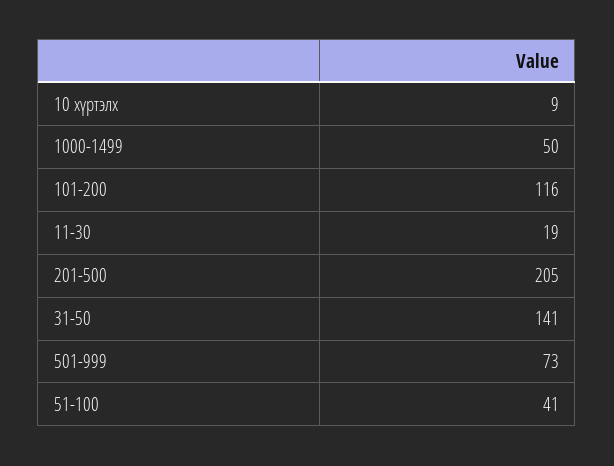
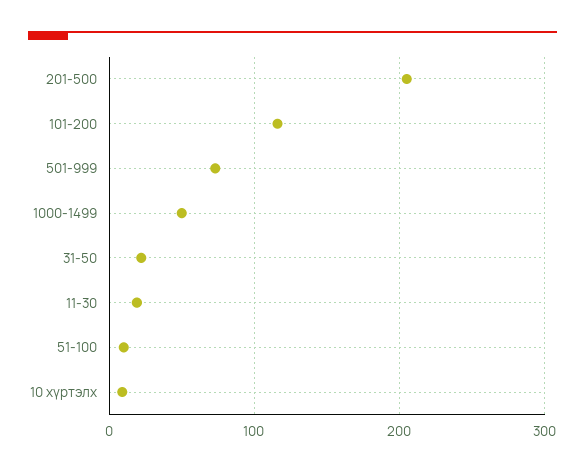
31-50: 141 -> 20
51-100: 41 -> 10

